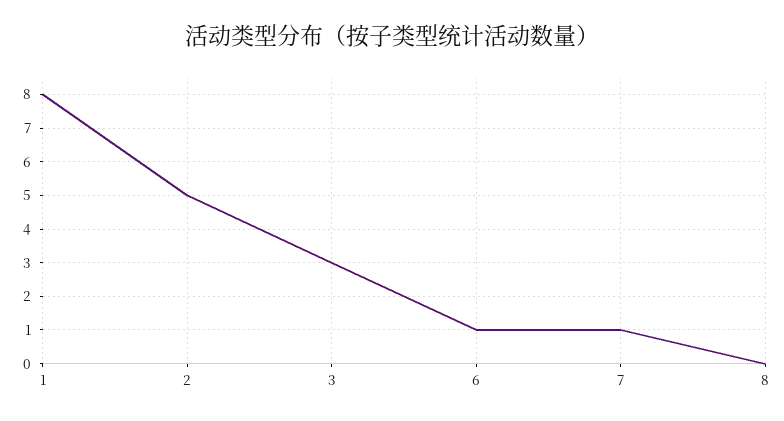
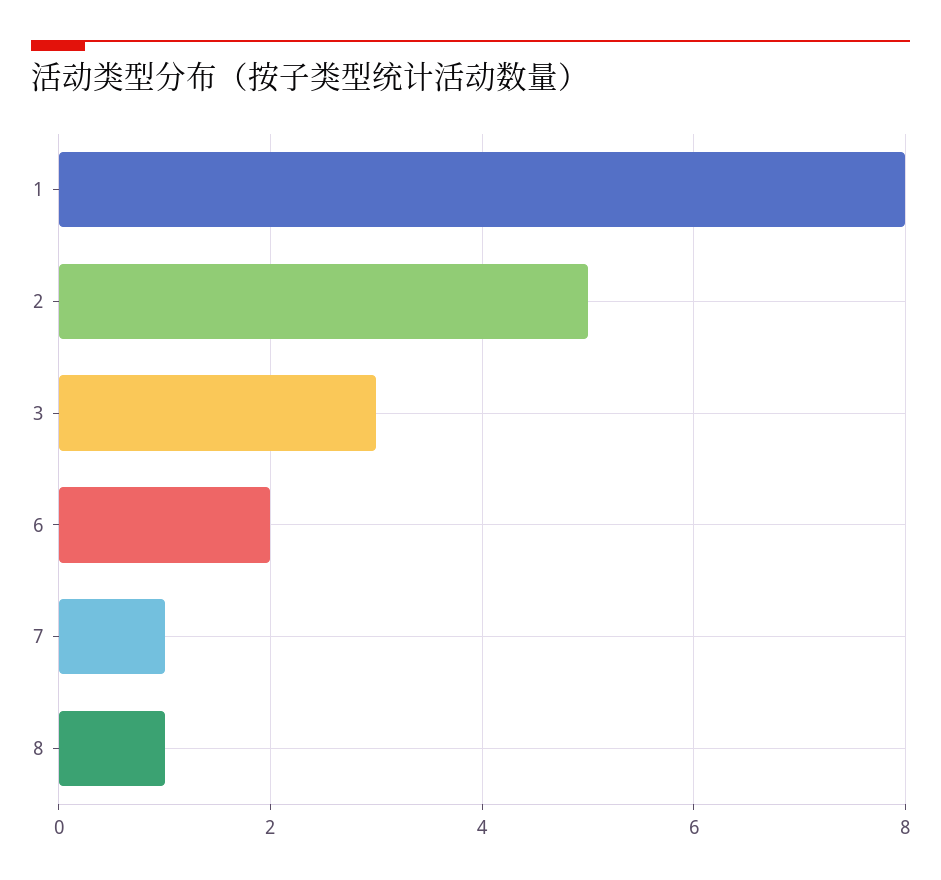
6: 1 -> 2
8: 0 -> 1

